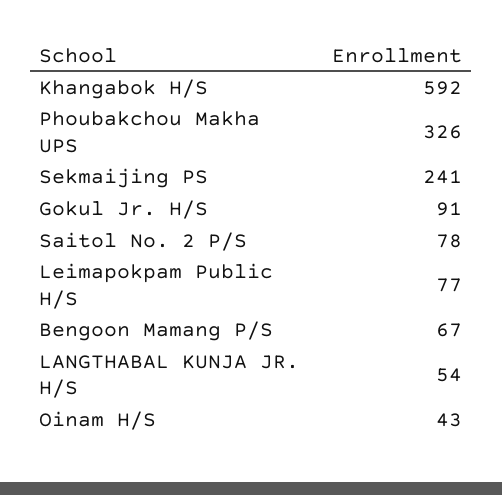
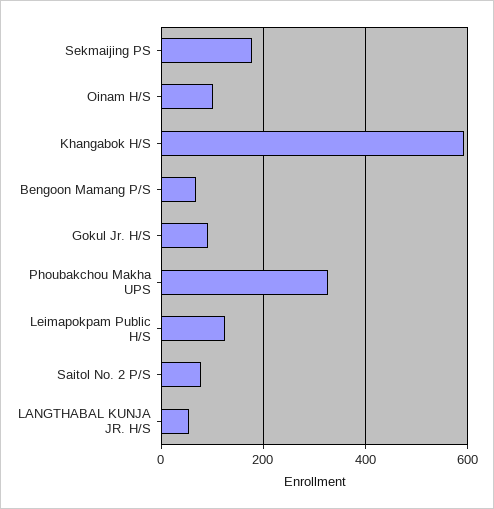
Sekmaijing PS: 241 -> 180
Leimapokpam Public H/S: 77 -> 120
Oinam H/S: 43 -> 100

